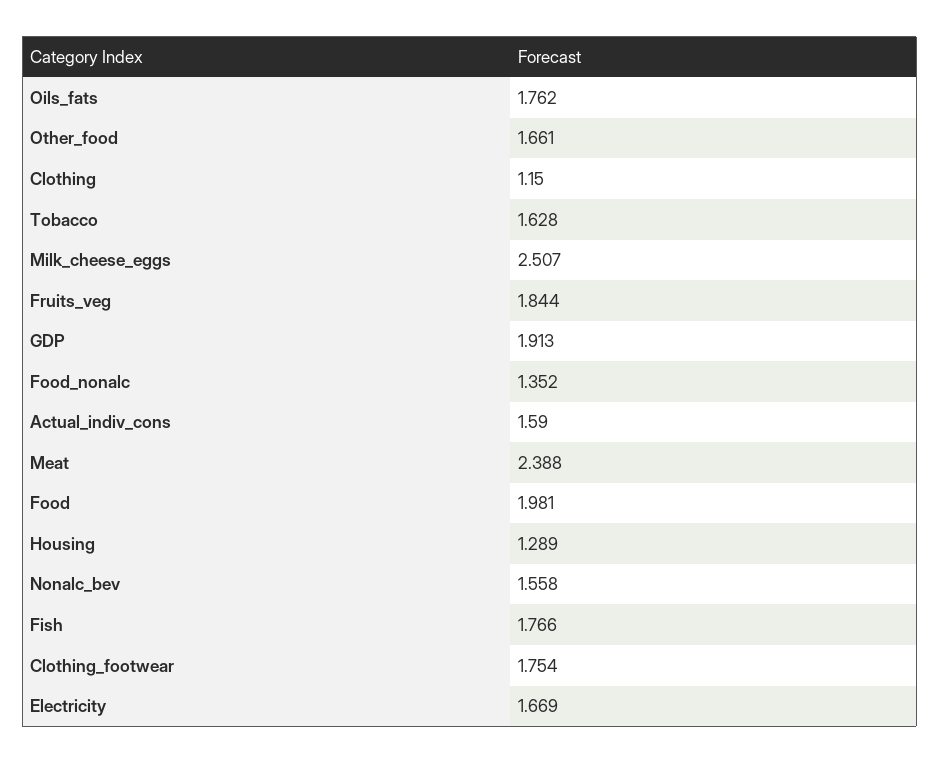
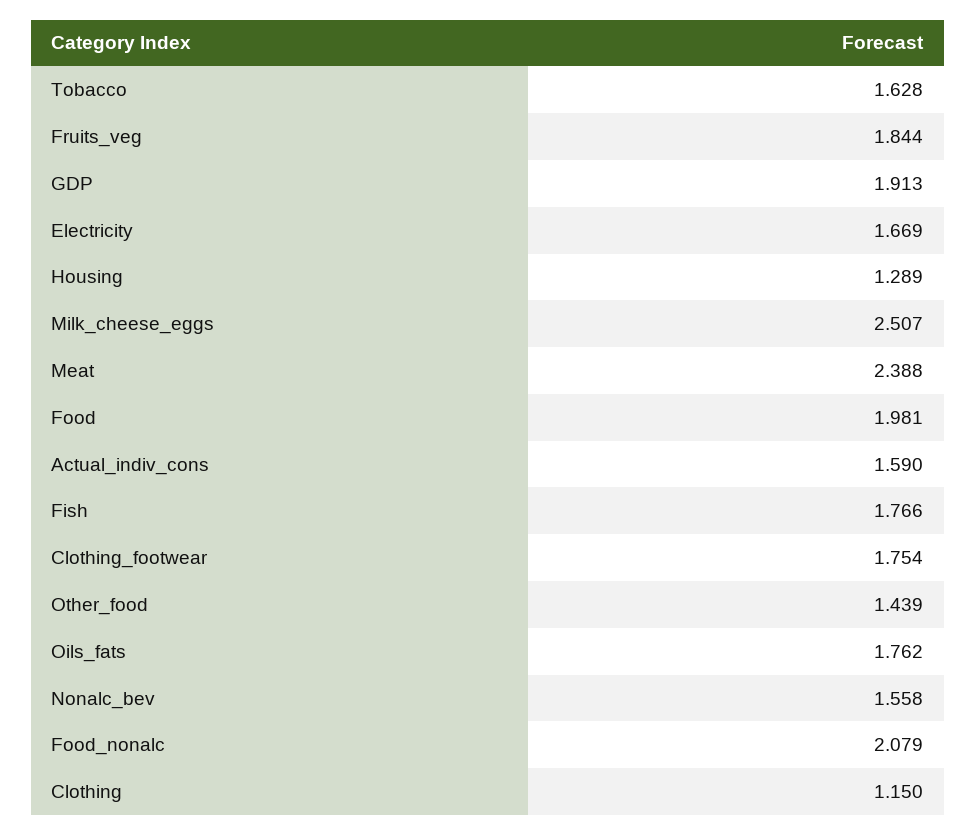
Other_food: 1.661 -> 1.439
Food_nonalc: 1.352 -> 2.079

